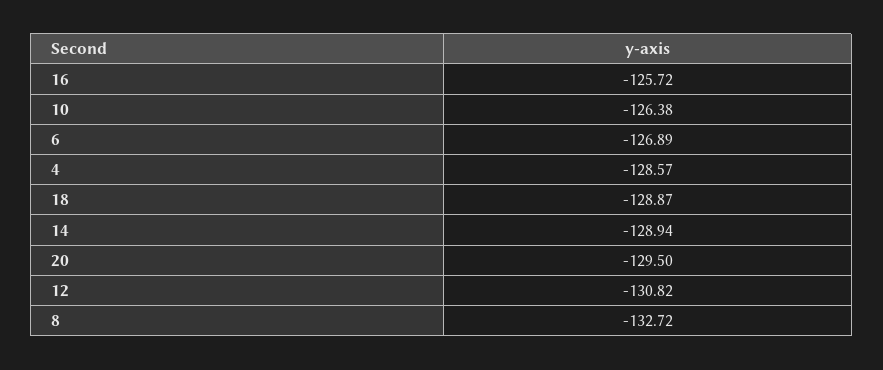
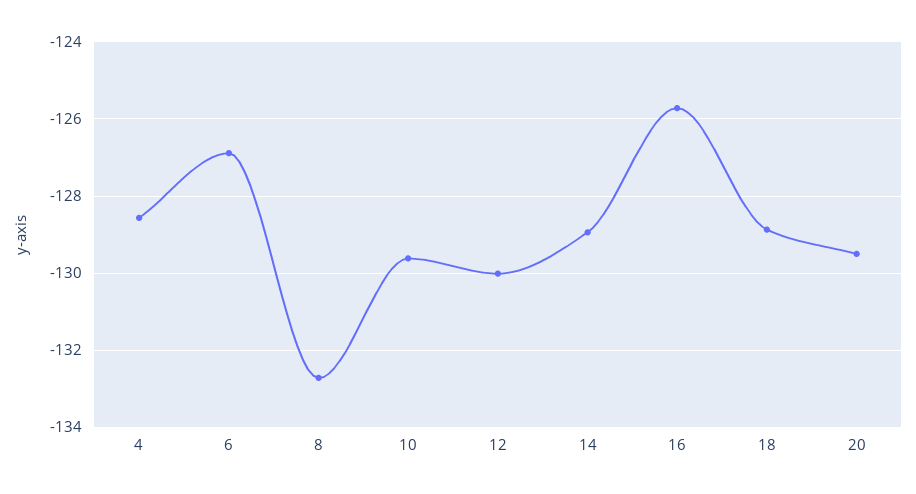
10: -126.38 -> -129.6
12: -130.82 -> -130

